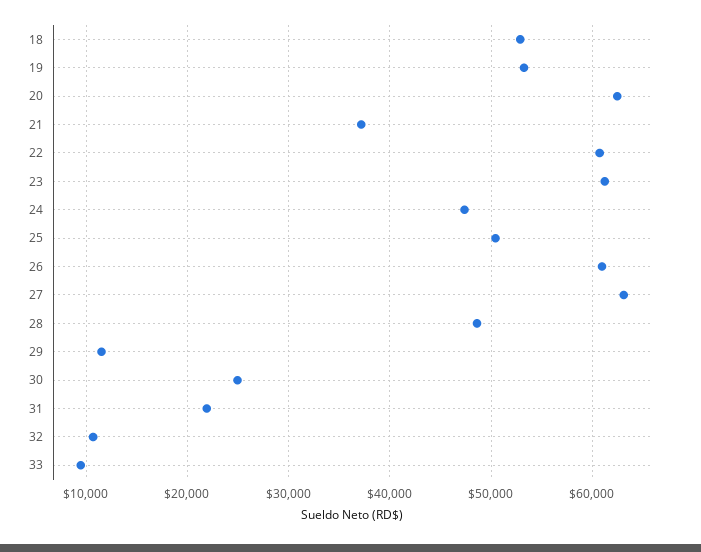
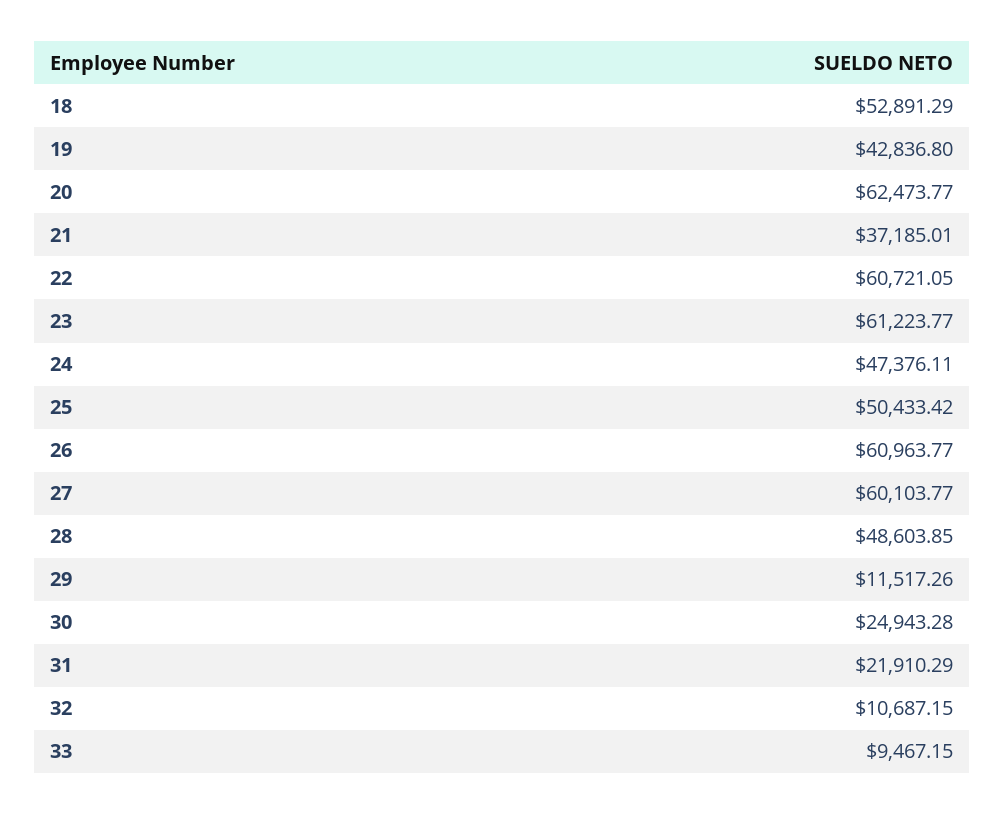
19: 53000 -> 42836.8
27: 63000 -> 60103.77

